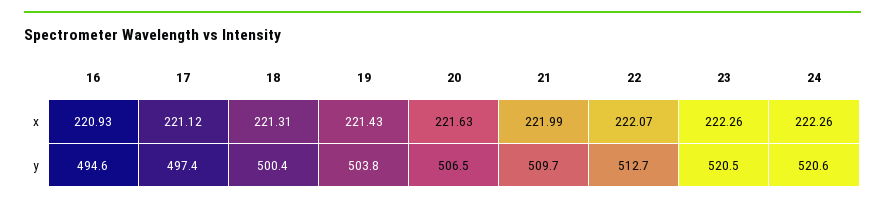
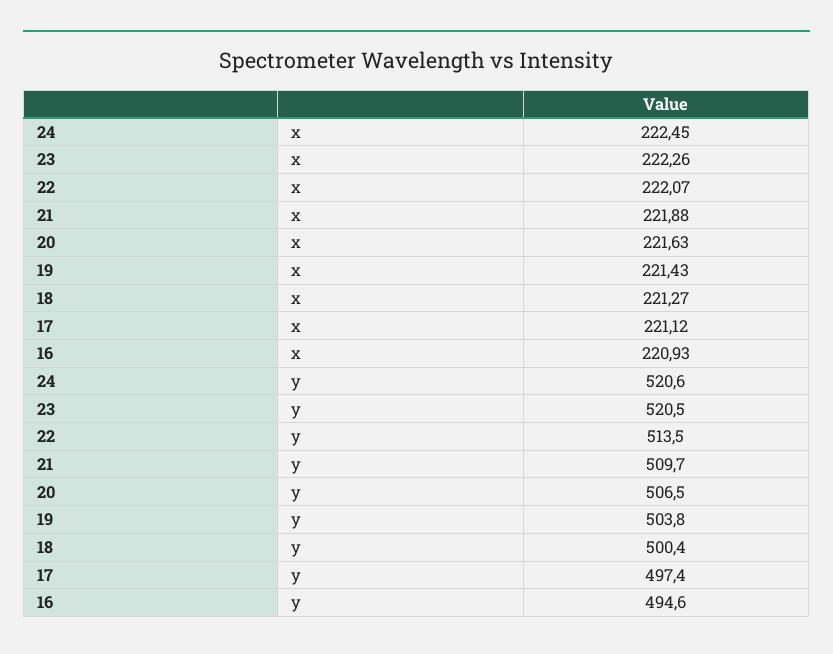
18, x: 221.31 -> 221.27
21, x: 221.99 -> 221.88
24, x: 222.26 -> 222.45
22, y: 512.7 -> 513.5

